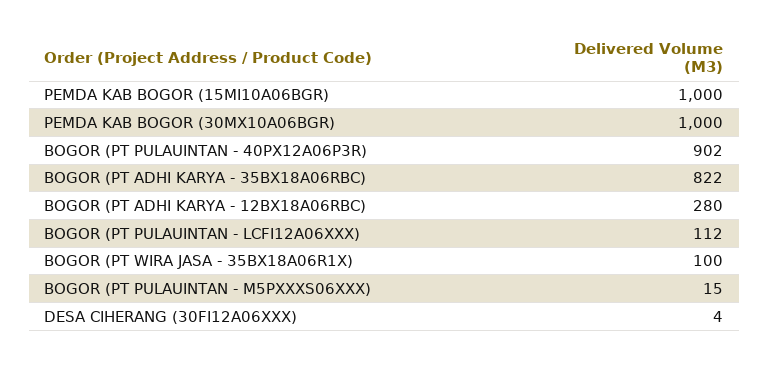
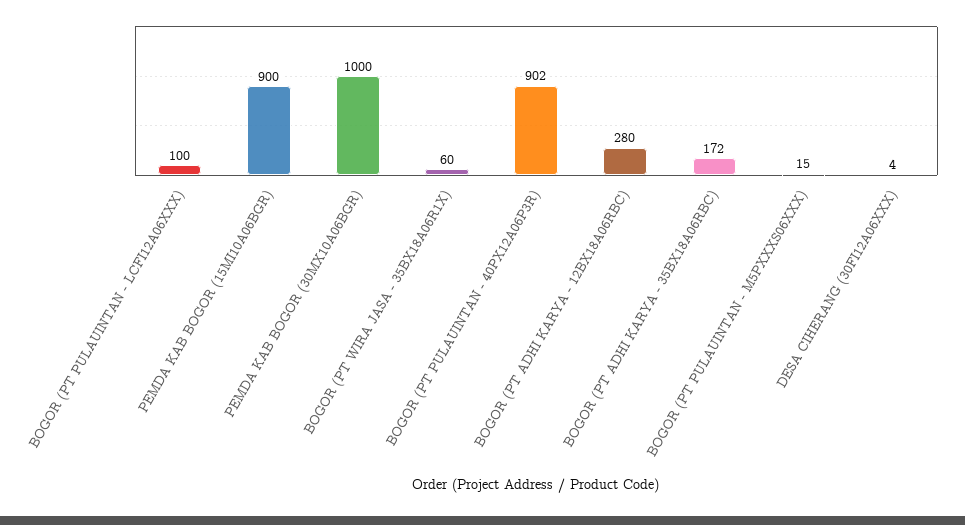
PEMDA KAB BOGOR (15MI10A06BGR): 1000 -> 900
BOGOR (PT ADHI KARYA - 35BX18A06RBC): 822 -> 172
BOGOR (PT PULAUINTAN - LCFI12A06XXX): 112 -> 100
BOGOR (PT WIRA JASA - 35BX18A06R1X): 100 -> 60

